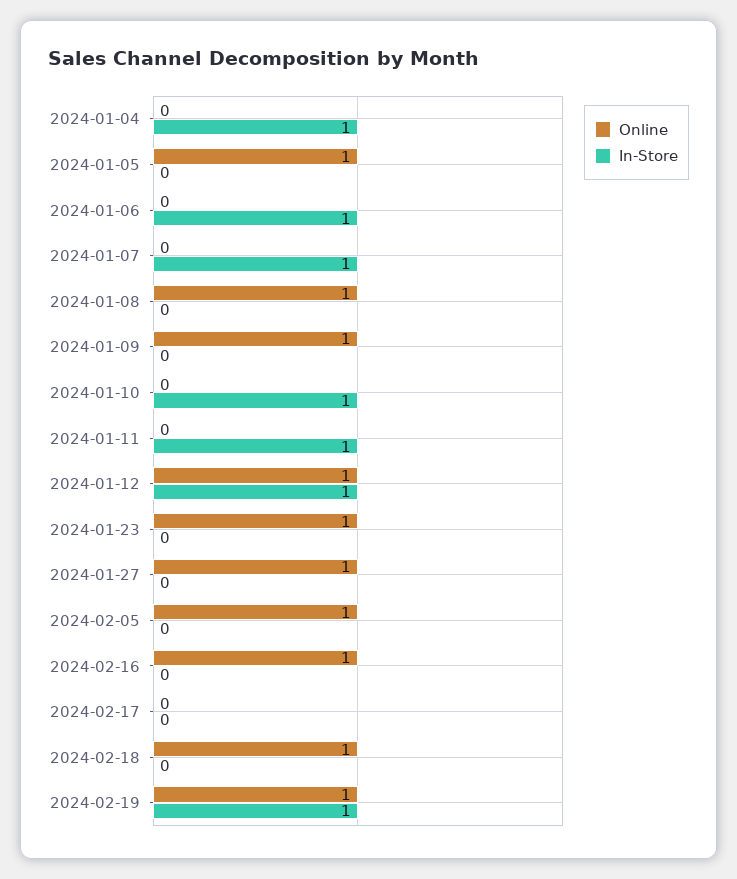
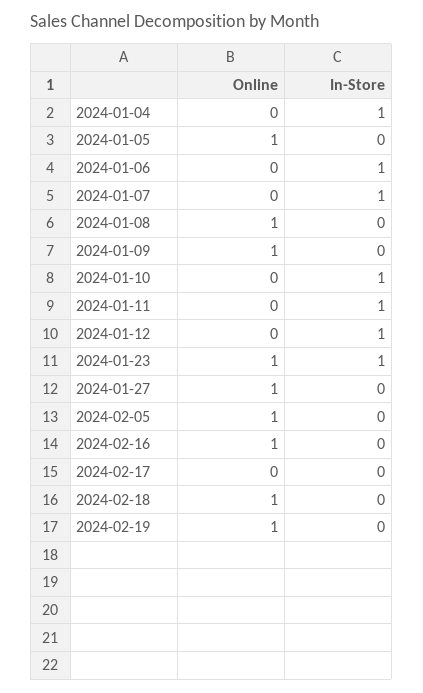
Online, 2024-01-12: 1 -> 0
In-Store, 2024-01-23: 0 -> 1
In-Store, 2024-02-19: 1 -> 0

